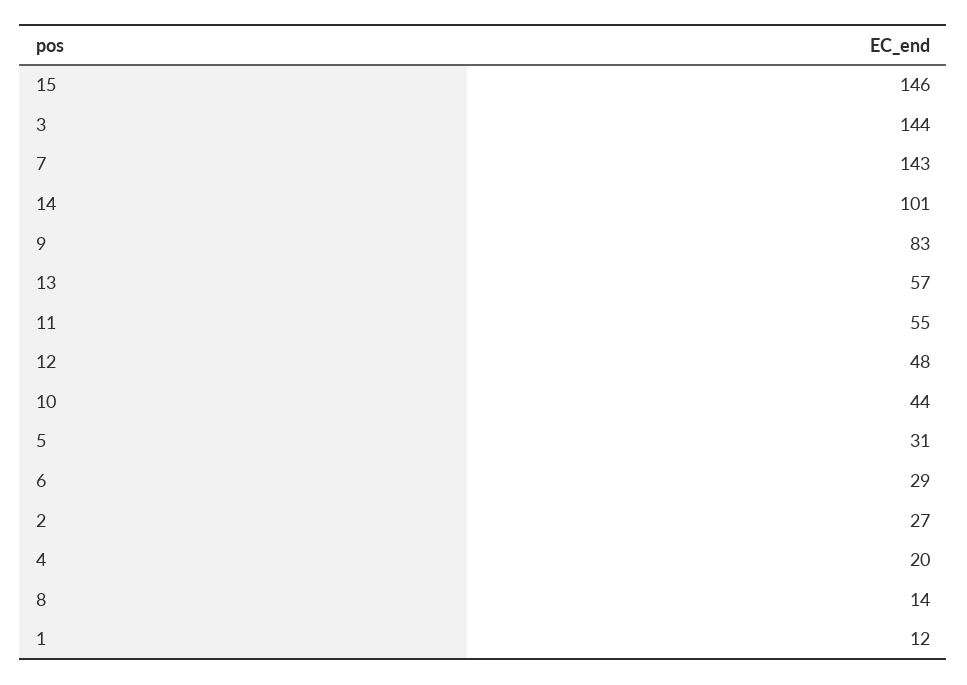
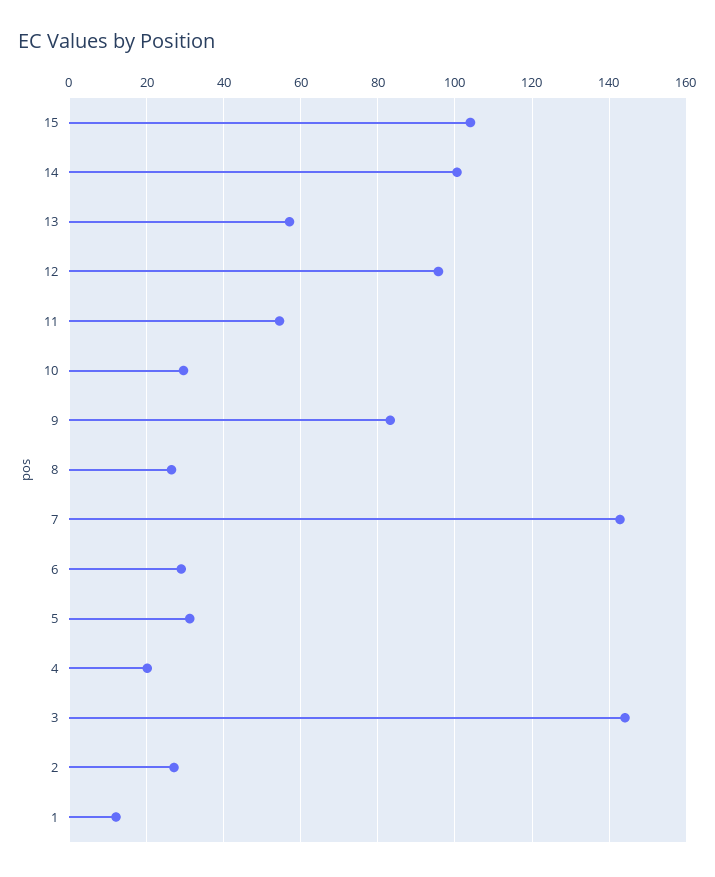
15: 146 -> 104
12: 48 -> 96
10: 44 -> 30
8: 14 -> 26

